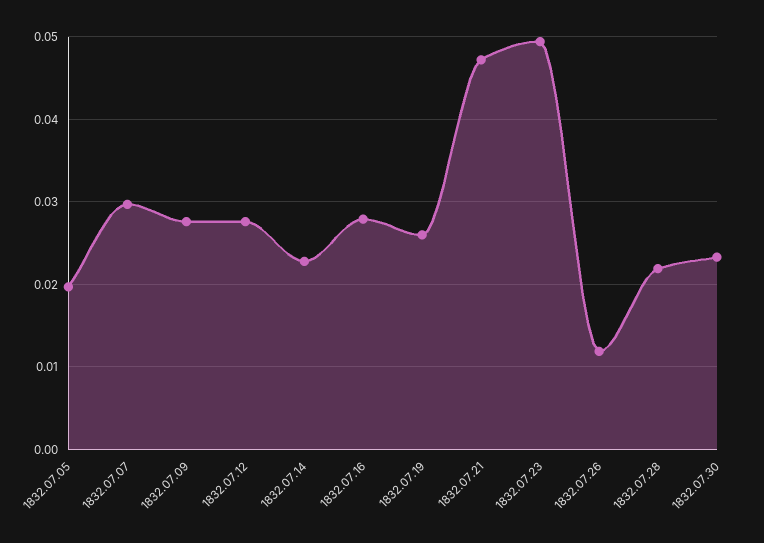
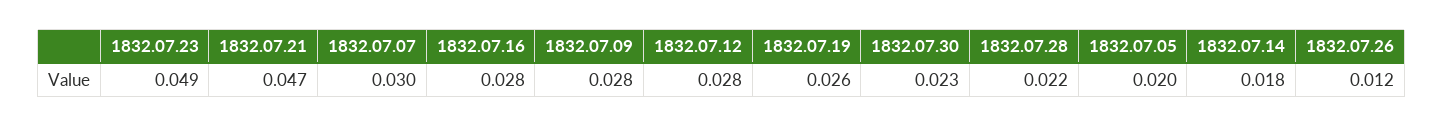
1832.07.14: 0.023 -> 0.018

